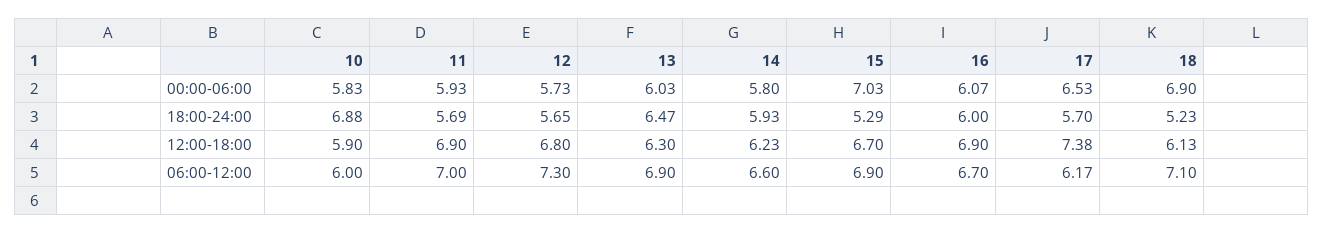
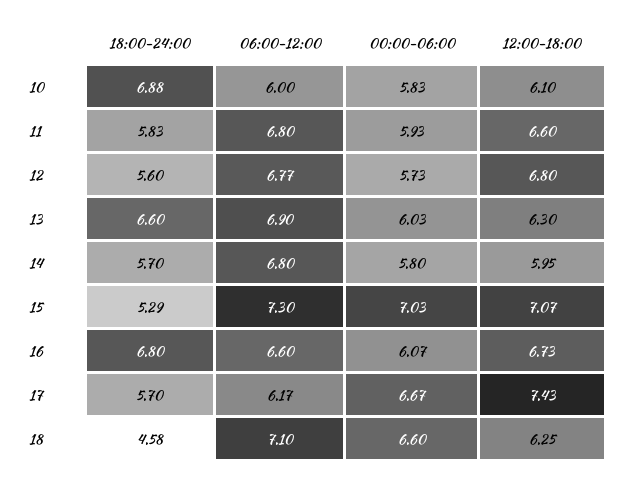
17, 00:00-06:00: 6.53 -> 6.67
18, 00:00-06:00: 6.9 -> 6.6
11, 18:00-24:00: 5.69 -> 5.83
12, 18:00-24:00: 5.65 -> 5.6
13, 18:00-24:00: 6.47 -> 6.6
14, 18:00-24:00: 5.93 -> 5.7
16, 18:00-24:00: 6 -> 6.8
18, 18:00-24:00: 5.23 -> 4.58
10, 12:00-18:00: 5.9 -> 6.1
11, 12:00-18:00: 6.9 -> 6.6
14, 12:00-18:00: 6.23 -> 5.95
15, 12:00-18:00: 6.7 -> 7.07
16, 12:00-18:00: 6.9 -> 6.73
17, 12:00-18:00: 7.38 -> 7.43
18, 12:00-18:00: 6.13 -> 6.25
11, 06:00-12:00: 7 -> 6.8
12, 06:00-12:00: 7.3 -> 6.77
14, 06:00-12:00: 6.6 -> 6.8
15, 06:00-12:00: 6.9 -> 7.3
16, 06:00-12:00: 6.7 -> 6.6

